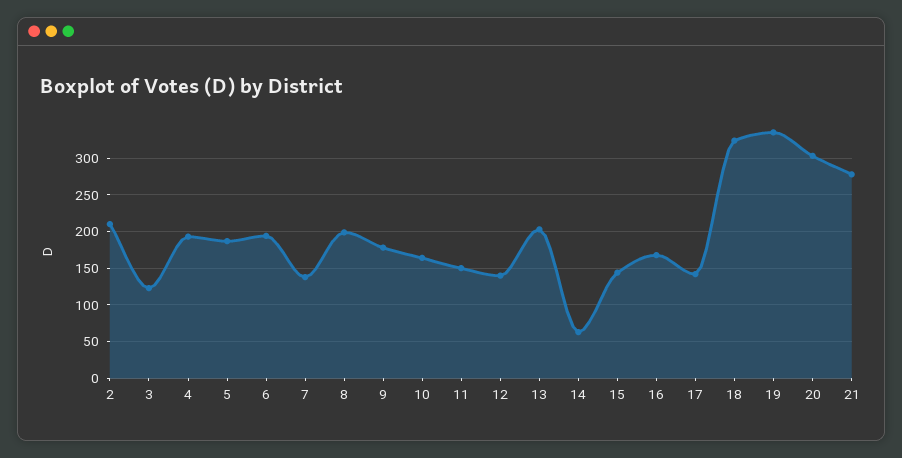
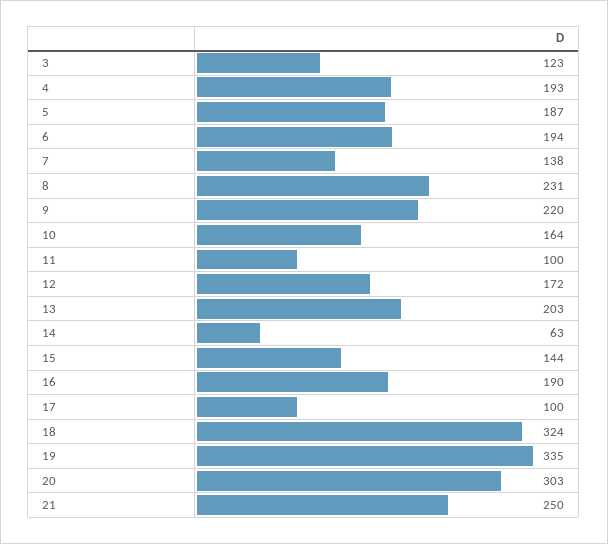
2: 210 -> none
8: 200 -> 231
9: 180 -> 220
11: 150 -> 100
12: 140 -> 172
16: 170 -> 190
17: 140 -> 100
21: 280 -> 250

